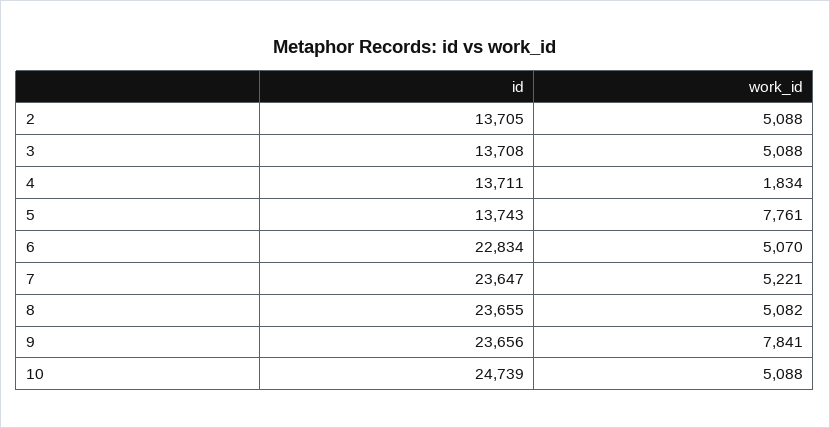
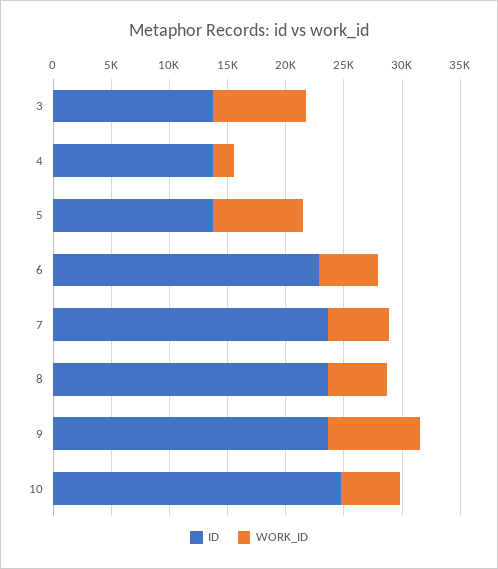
id, 2: 13705 -> none
work_id, 2: 5088 -> none
work_id, 3: 5088 -> 8000

